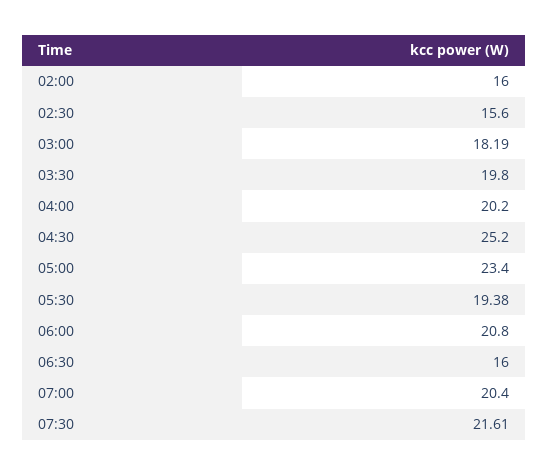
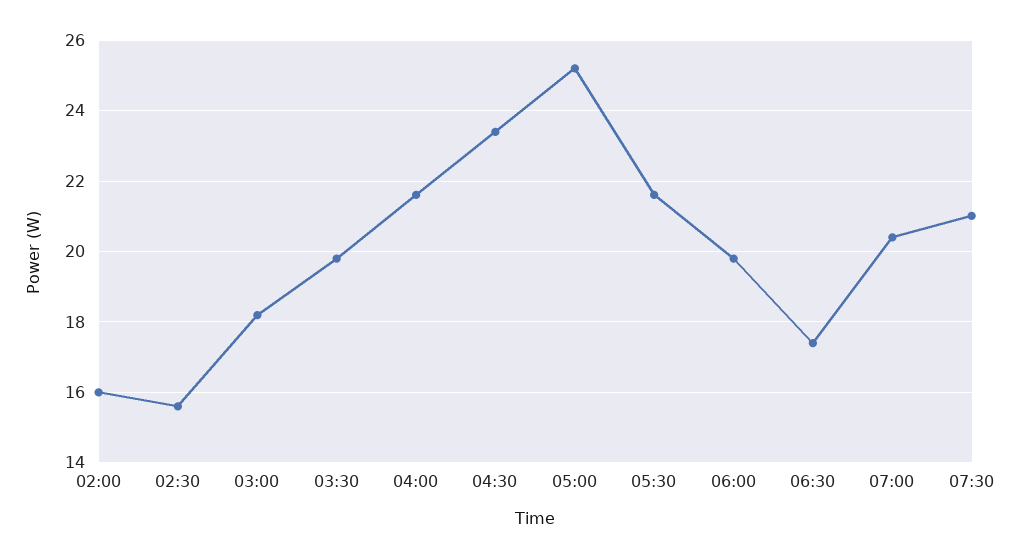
04:00: 20.2 -> 21.6
04:30: 25.2 -> 23.4
05:00: 23.4 -> 25.2
05:30: 19.38 -> 21.6
06:00: 20.8 -> 19.8
06:30: 16 -> 17.4
07:30: 21.61 -> 21

